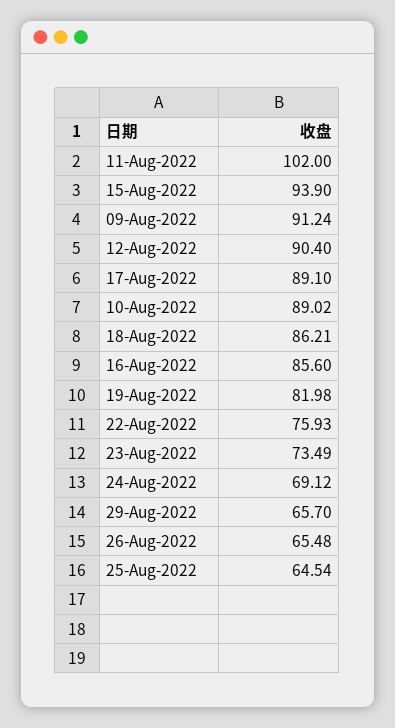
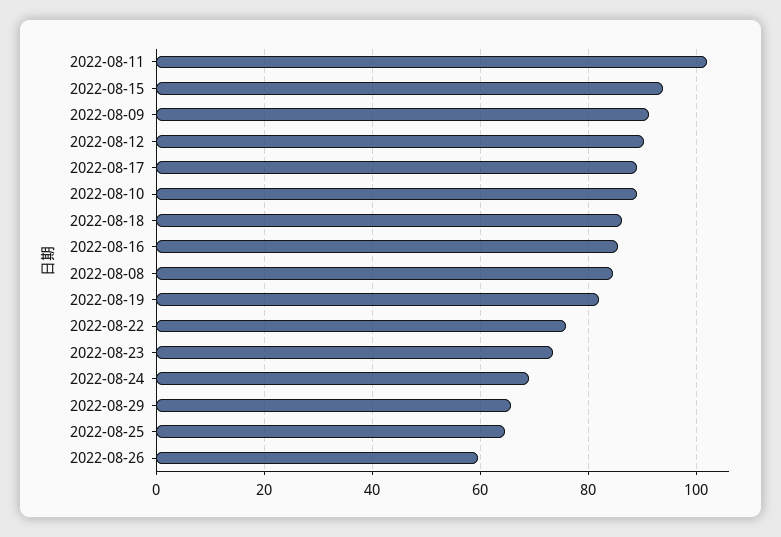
26-Aug-2022: 65.48 -> 60
2022-08-08: none -> 84

